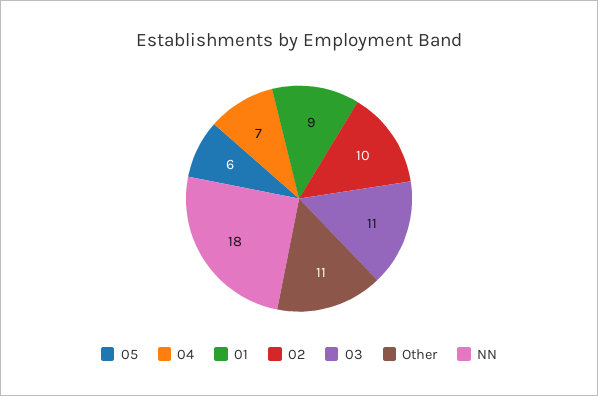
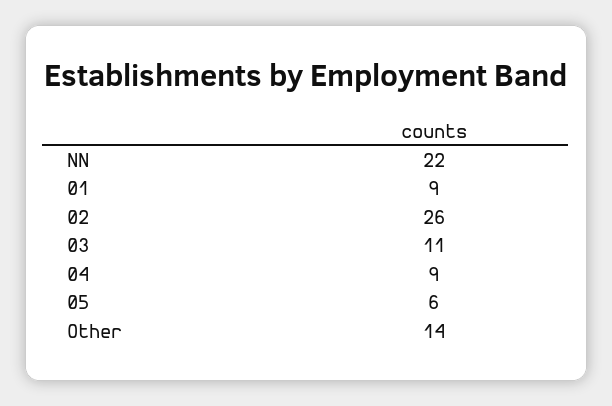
04: 7 -> 9
02: 10 -> 26
Other: 11 -> 14
NN: 18 -> 22

